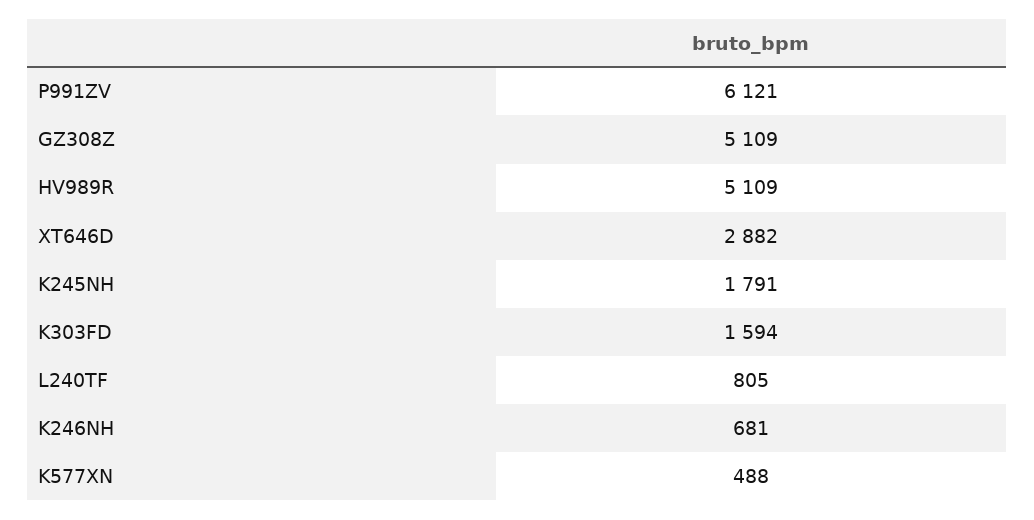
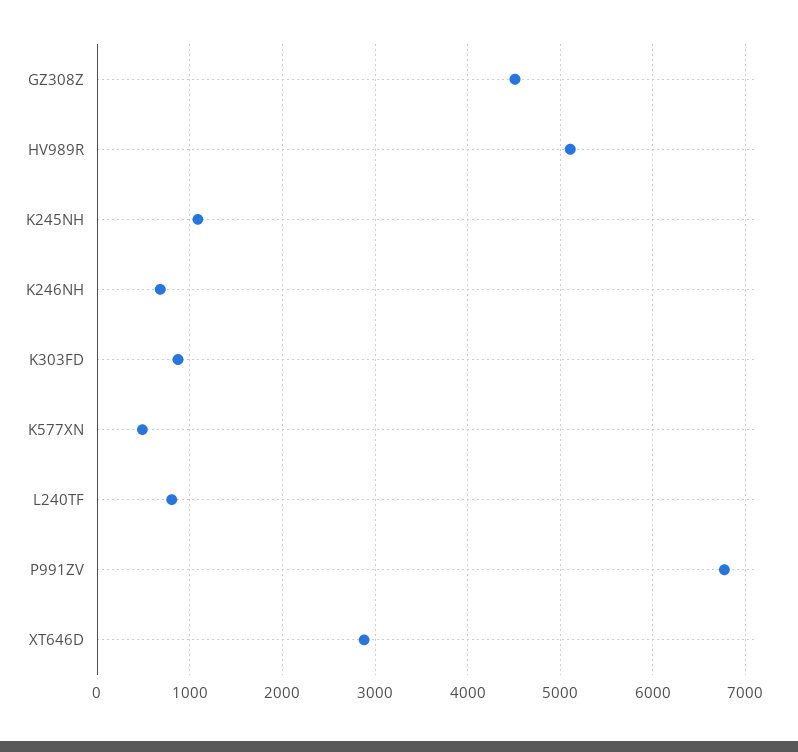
P991ZV: 6121 -> 6800
GZ308Z: 5109 -> 4500
K245NH: 1791 -> 1100
K303FD: 1594 -> 900

